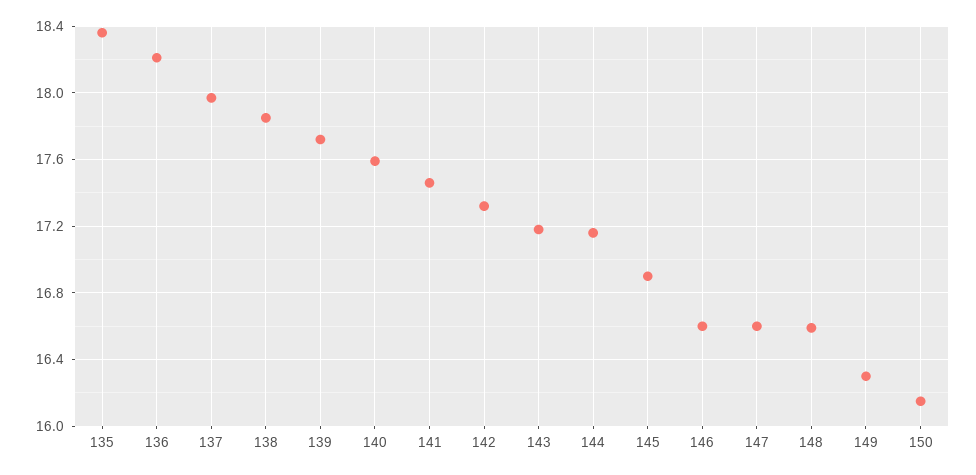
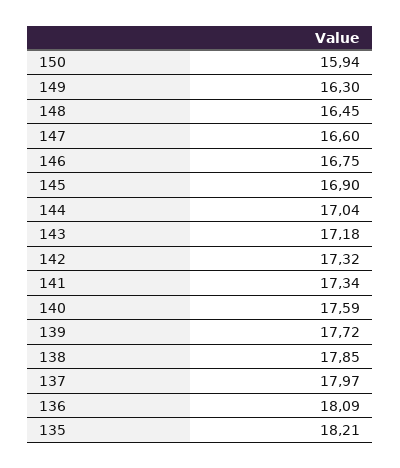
135: 18.35 -> 18.21
136: 18.2 -> 18.09
141: 17.45 -> 17.34
144: 17.15 -> 17.04
146: 16.6 -> 16.75
148: 16.6 -> 16.45
150: 16.15 -> 15.94

